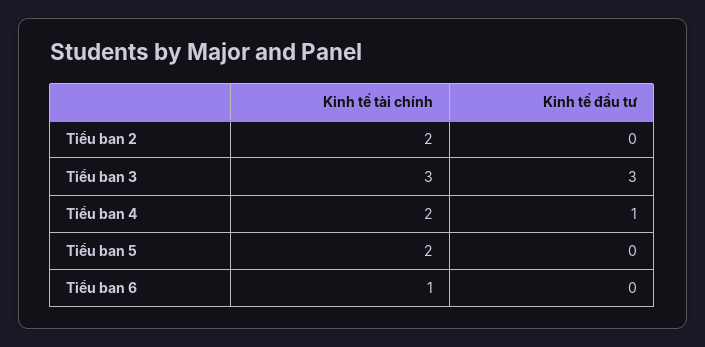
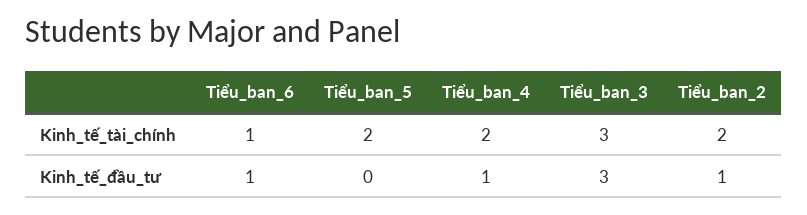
Kinh tế đầu tư, Tiểu ban 2: 0 -> 1
Kinh tế đầu tư, Tiểu ban 6: 0 -> 1

